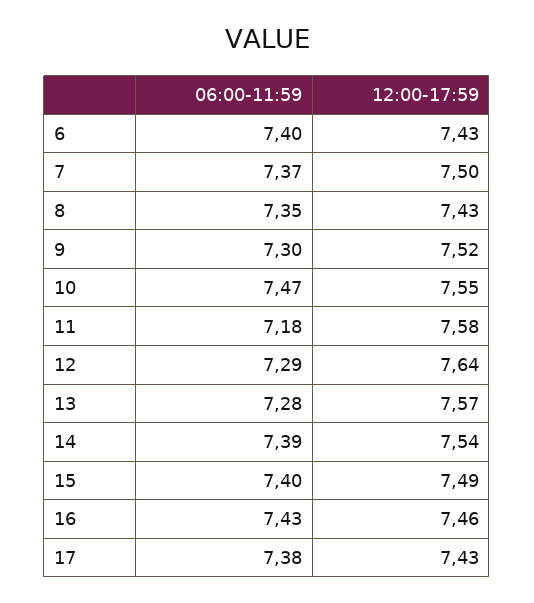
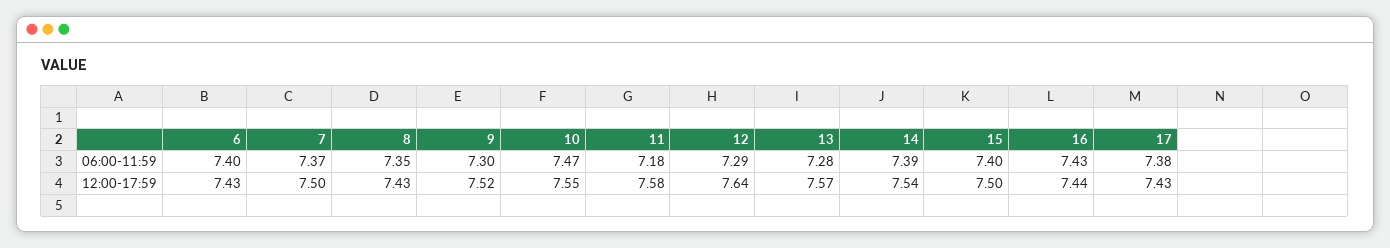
12:00-17:59, 15: 7.49 -> 7.5
12:00-17:59, 16: 7.46 -> 7.44

